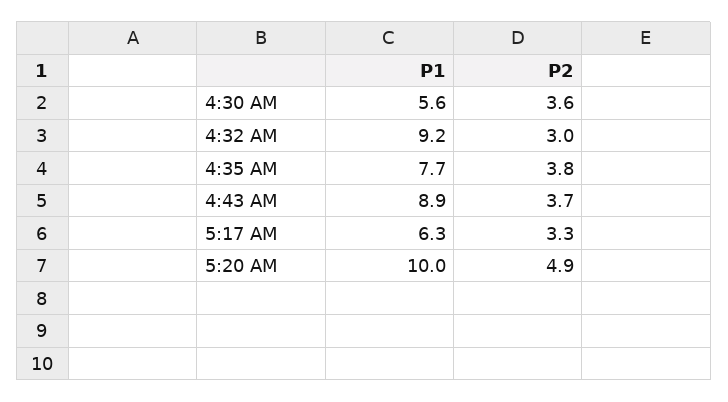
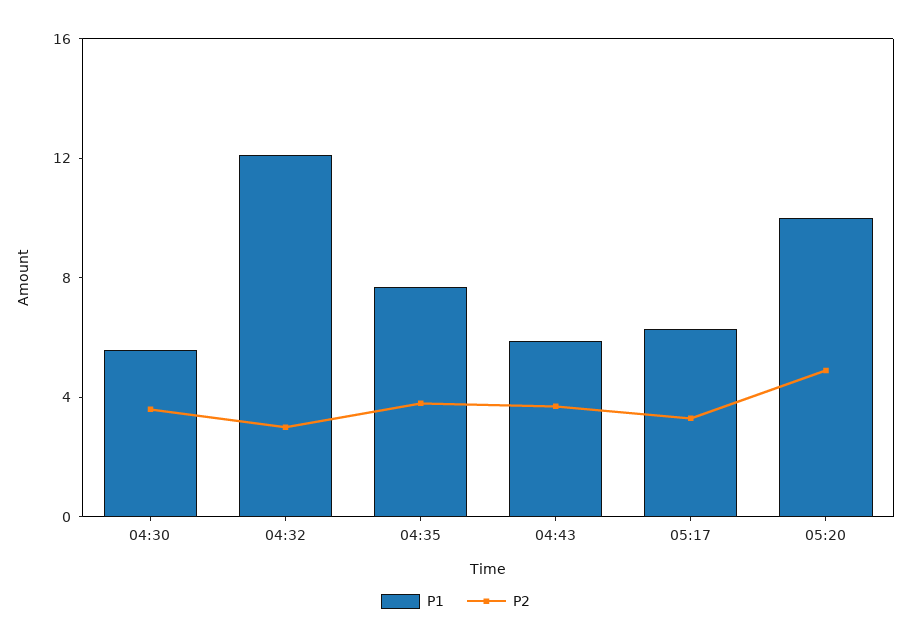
P1, 4:32 AM: 9.2 -> 12
P1, 4:43 AM: 8.9 -> 6

